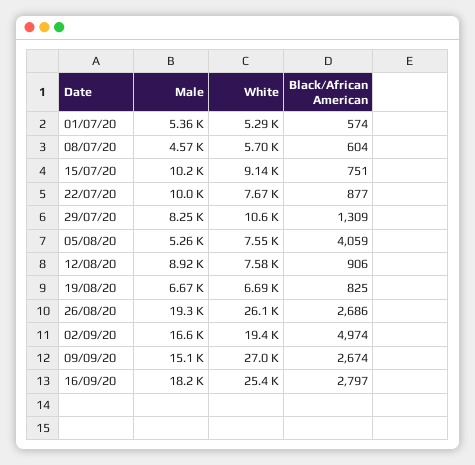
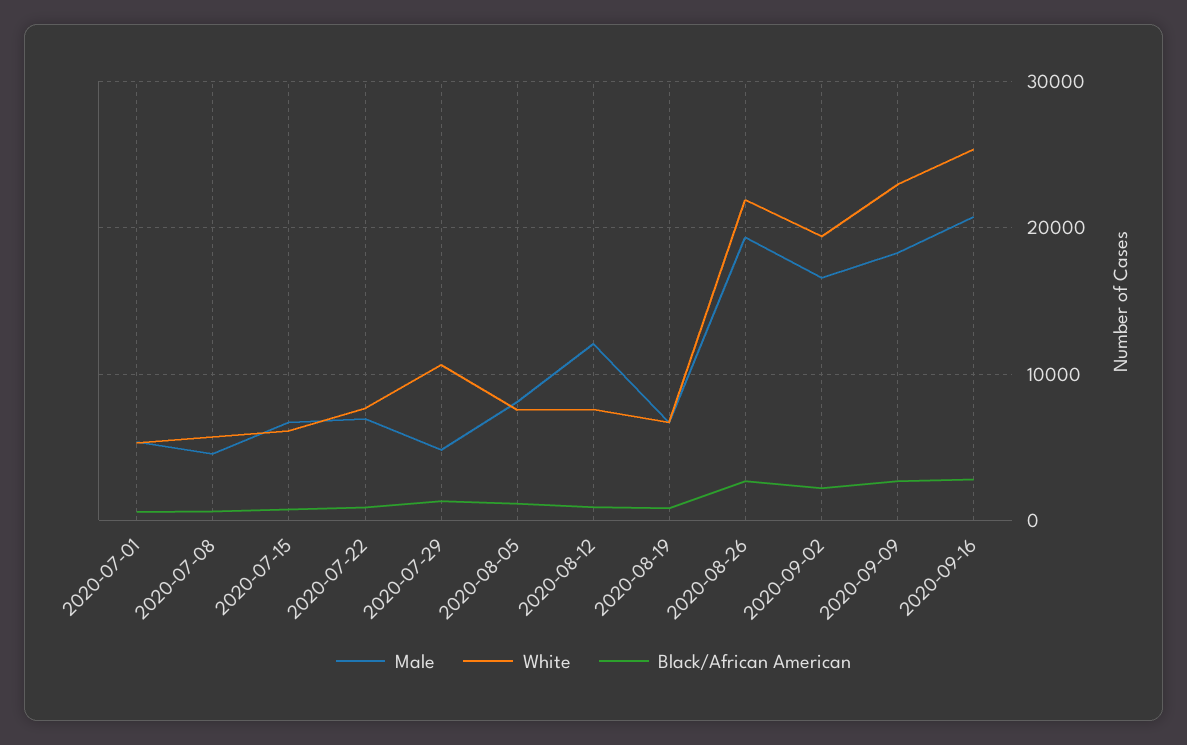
Male, 15/07/20: 10200 -> 7000
White, 15/07/20: 9140 -> 6000
Male, 22/07/20: 10000 -> 7000
Male, 29/07/20: 8250 -> 5000
Male, 05/08/20: 5260 -> 8000
Black/African American, 05/08/20: 4059 -> 1000
Male, 12/08/20: 8920 -> 12000
White, 26/08/20: 26100 -> 22000
Black/African American, 02/09/20: 4974 -> 2000
Male, 09/09/20: 15100 -> 18000
White, 09/09/20: 27000 -> 23000
Male, 16/09/20: 18200 -> 21000

